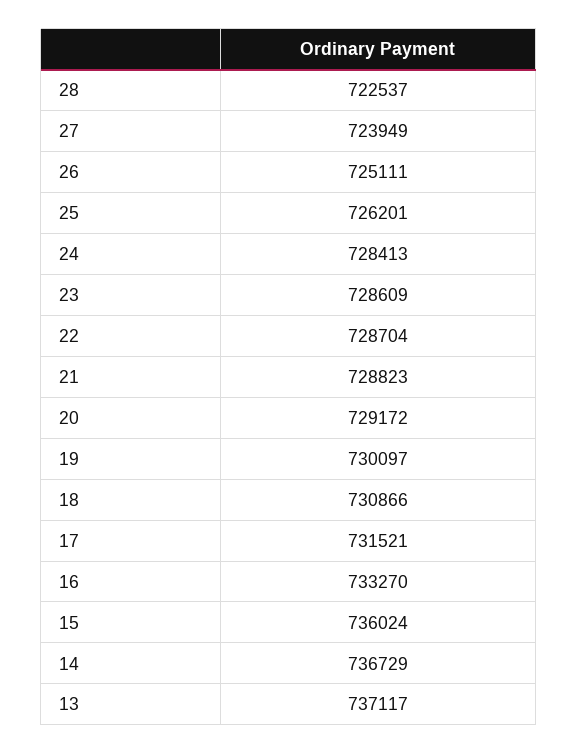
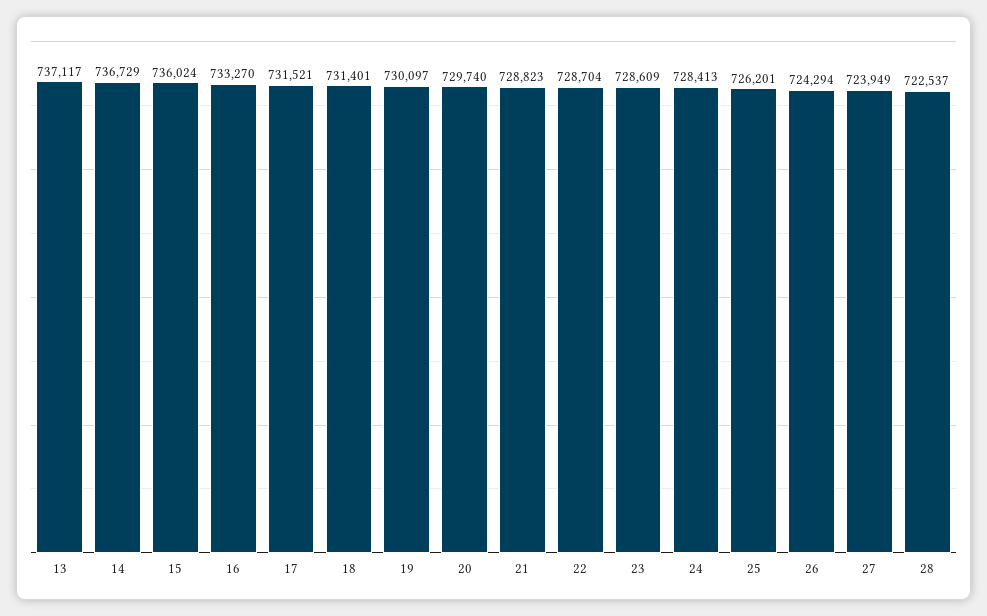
26: 725111 -> 724294
20: 729172 -> 729740
18: 730866 -> 731401

